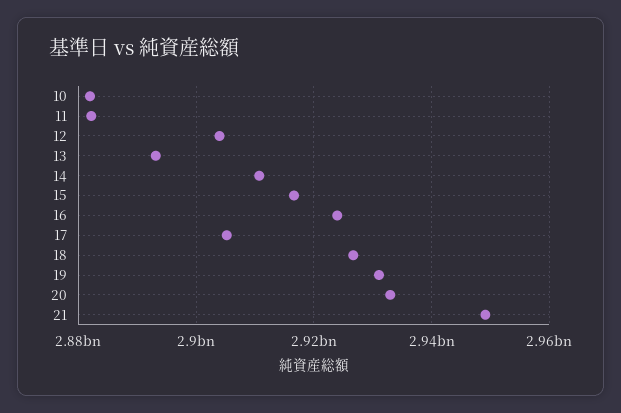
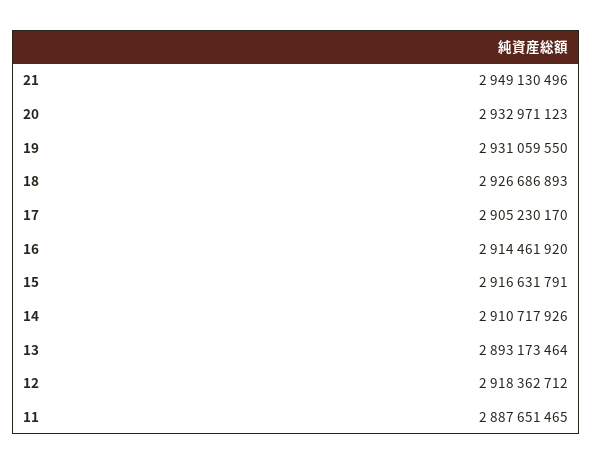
10: 2882000000 -> none
11: 2882000000 -> 2887651465
12: 2904000000 -> 2918362712
16: 2924000000 -> 2914461920

